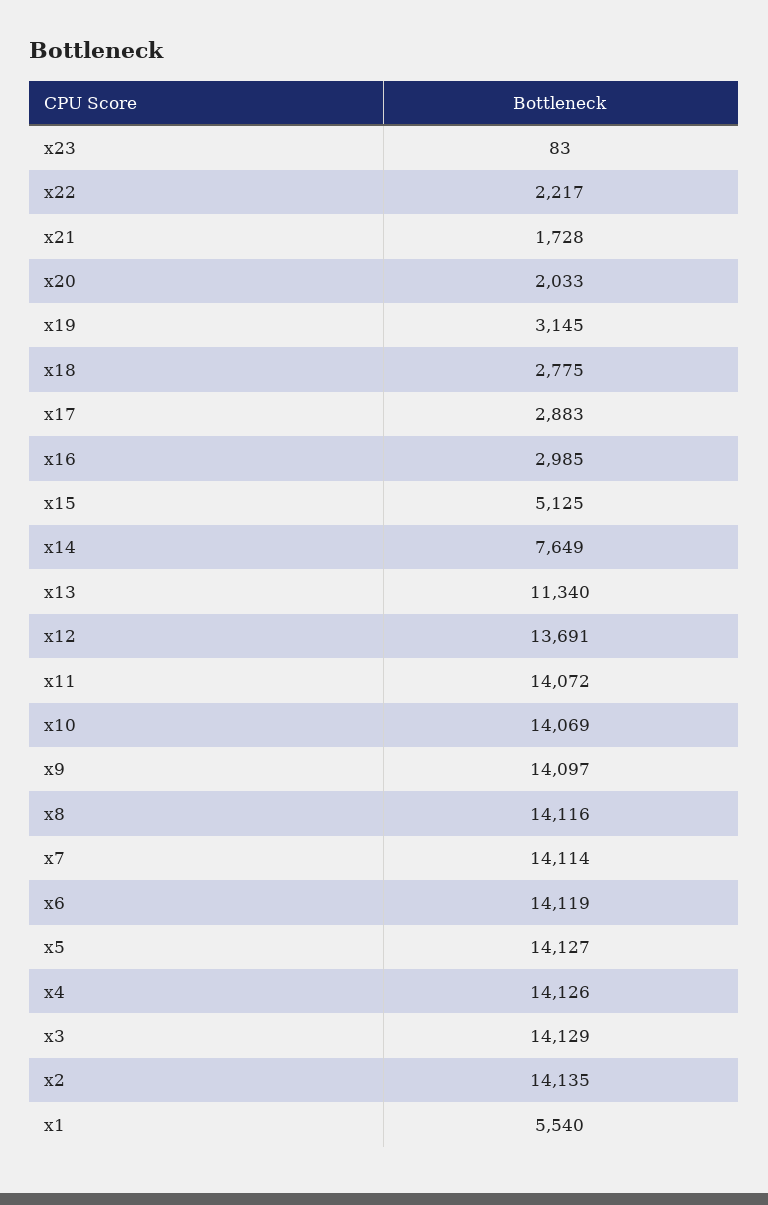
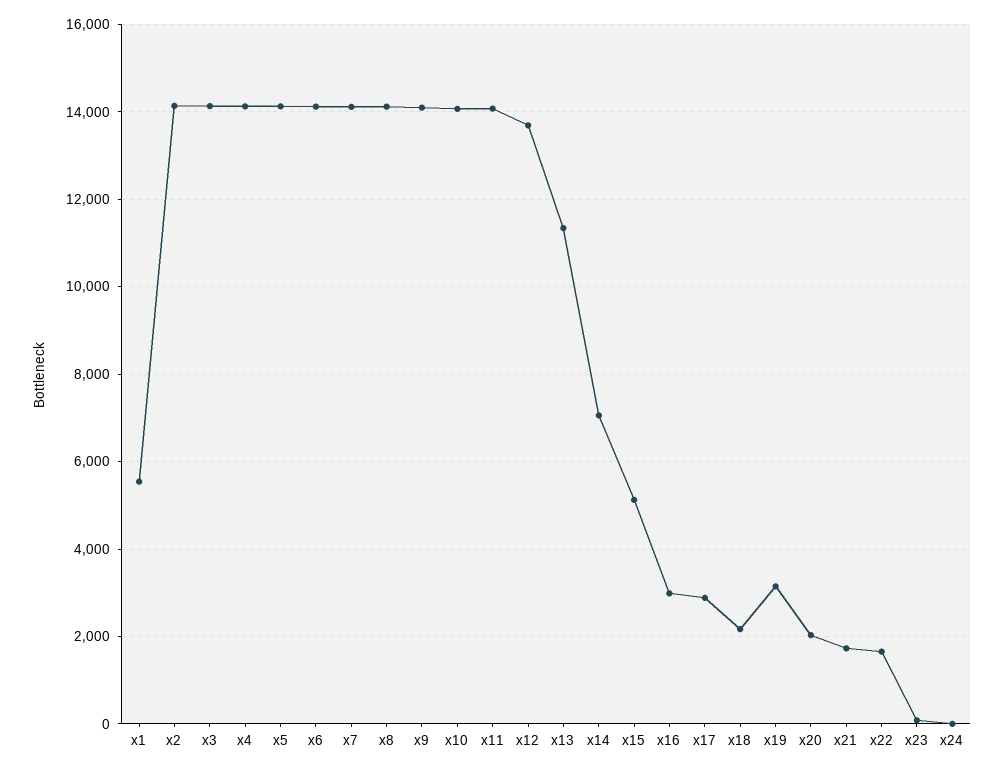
x22: 2217 -> 1600
x18: 2775 -> 2200
x14: 7649 -> 7000
x24: none -> 0

